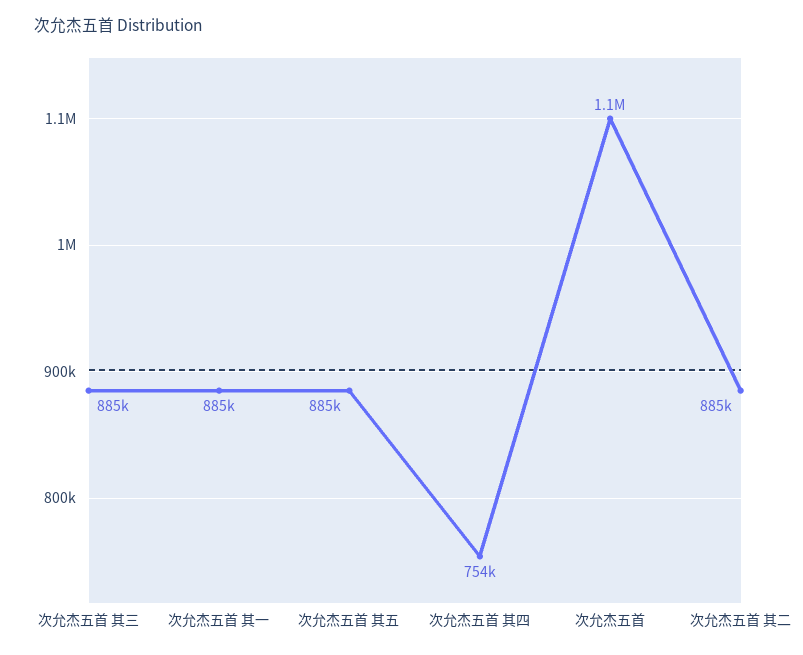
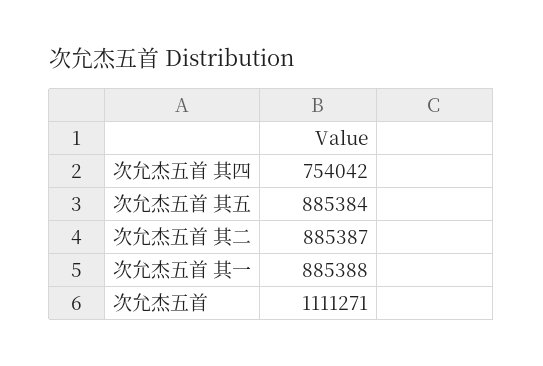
次允杰五首 其三: 885000 -> none

